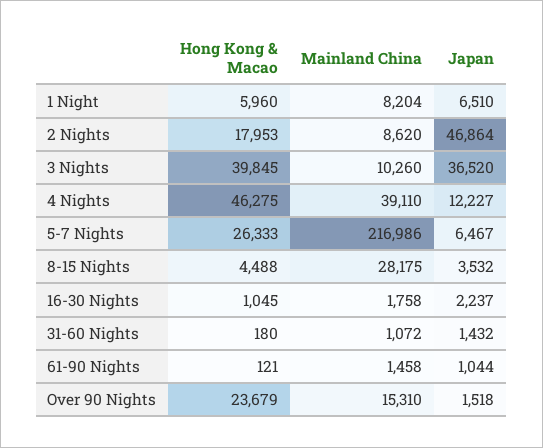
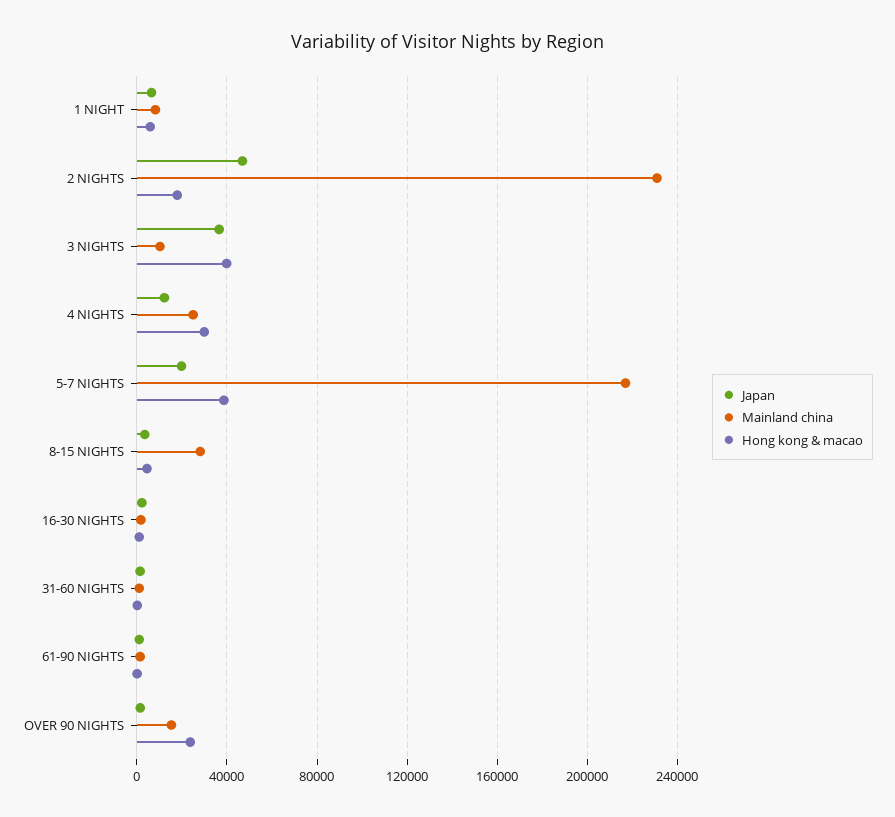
Mainland China, 2 Nights: 8620 -> 230000
Hong Kong & Macao, 4 Nights: 46275 -> 30000
Mainland China, 4 Nights: 39110 -> 25000
Hong Kong & Macao, 5-7 Nights: 26333 -> 40000
Japan, 5-7 Nights: 6467 -> 20000

